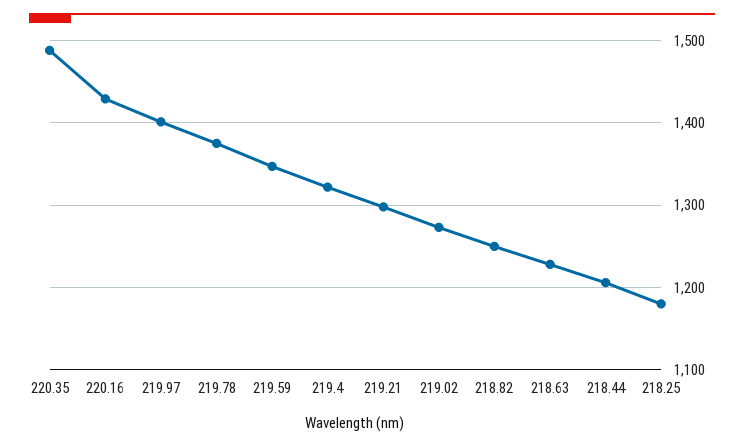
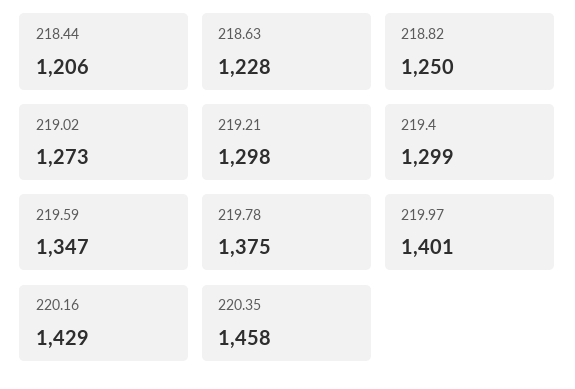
220.35: 1490 -> 1458
219.4: 1320 -> 1299
218.25: 1180 -> none

